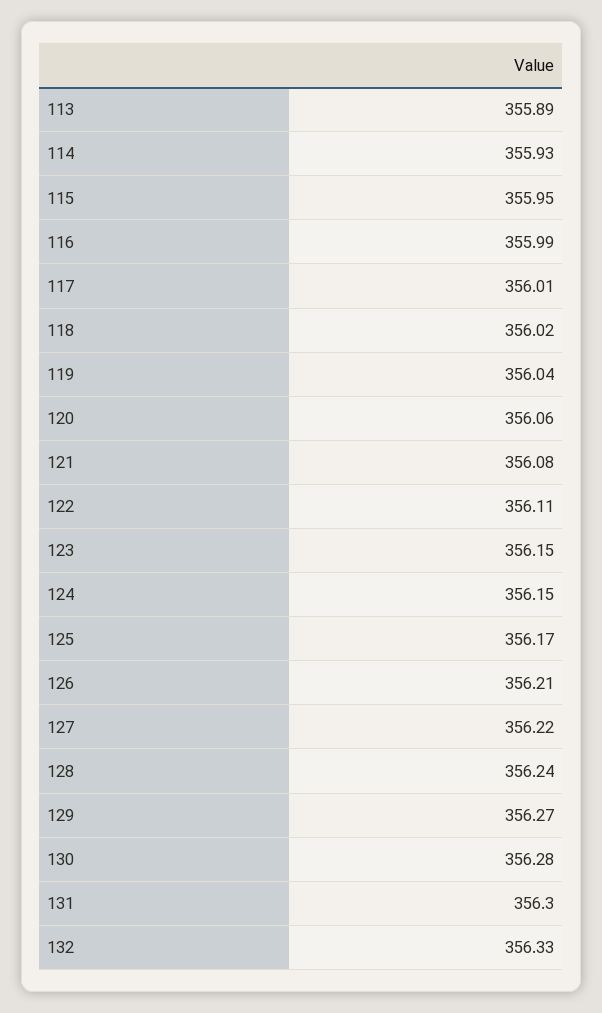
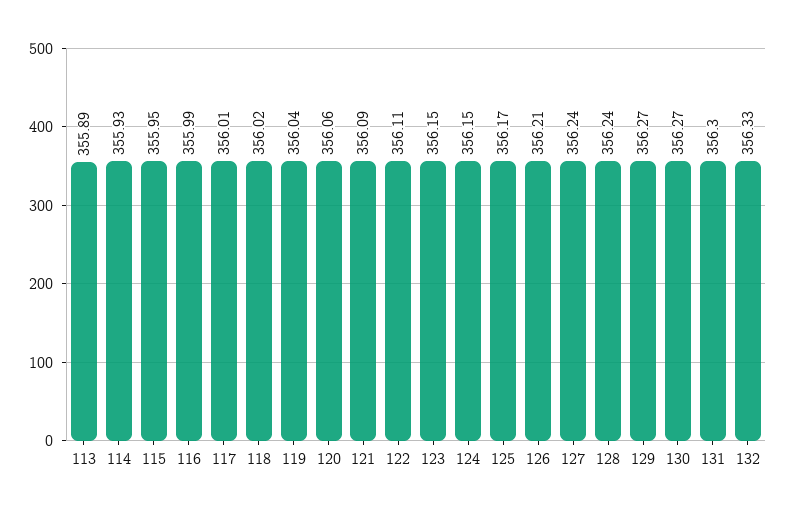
121: 356.08 -> 356.09
127: 356.22 -> 356.24
130: 356.28 -> 356.27

